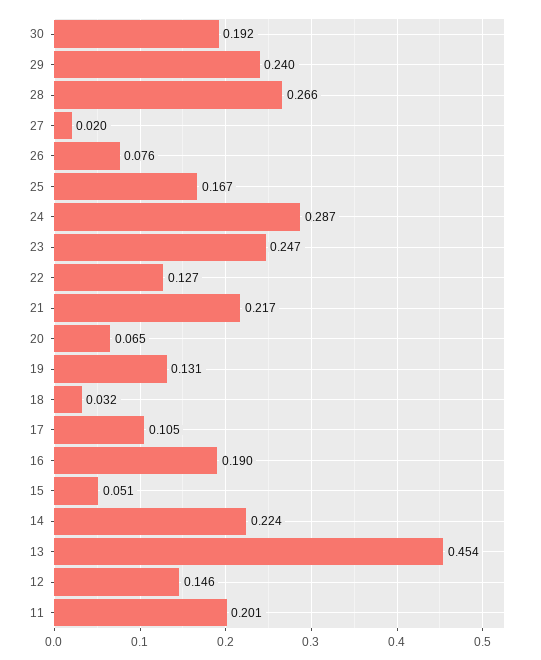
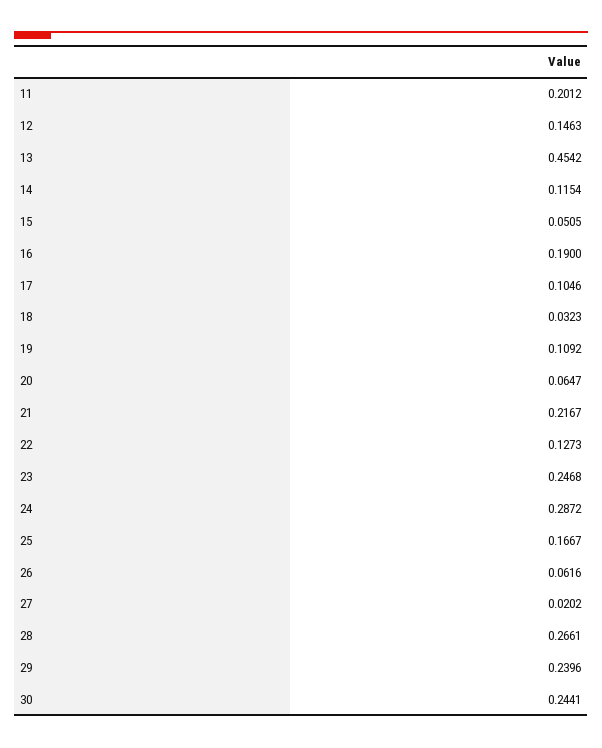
30: 0.192 -> 0.2441
26: 0.076 -> 0.0616
19: 0.131 -> 0.1092
14: 0.224 -> 0.1154

